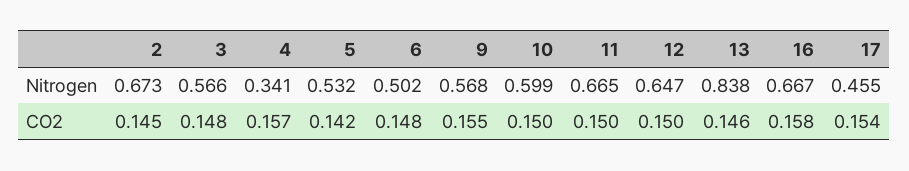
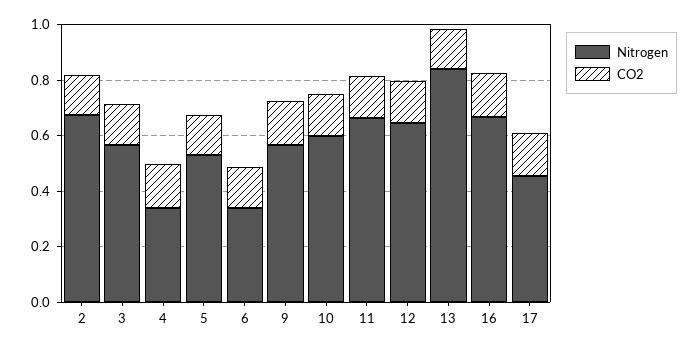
Nitrogen, 6: 0.502 -> 0.35

